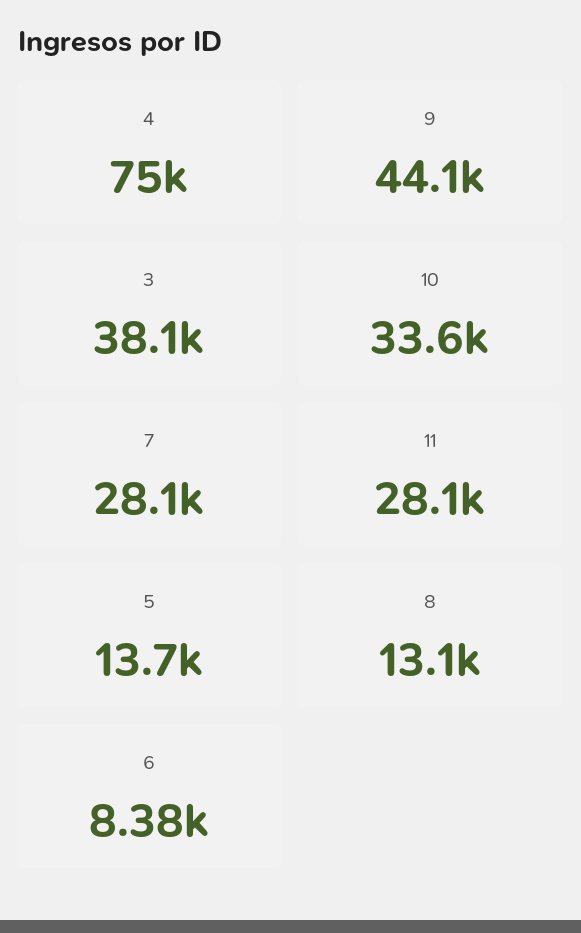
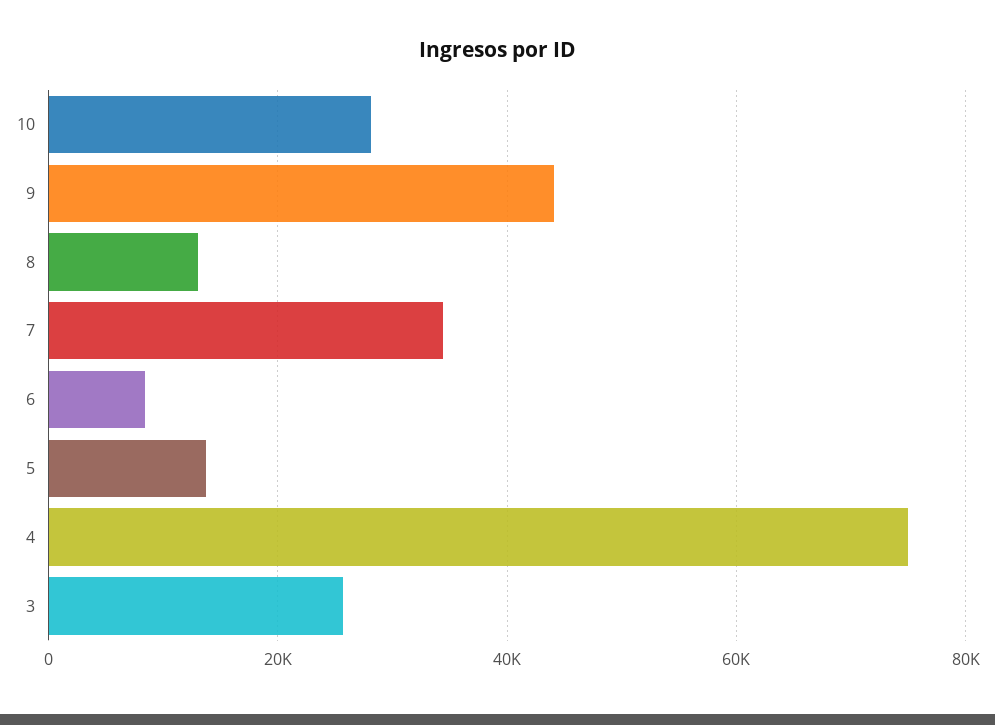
3: 38100 -> 26000
10: 33600 -> 28000
7: 28100 -> 34000
11: 28100 -> none

